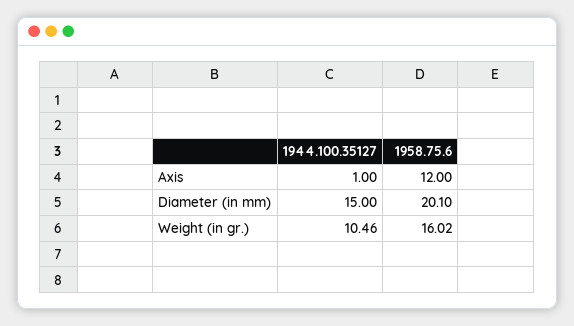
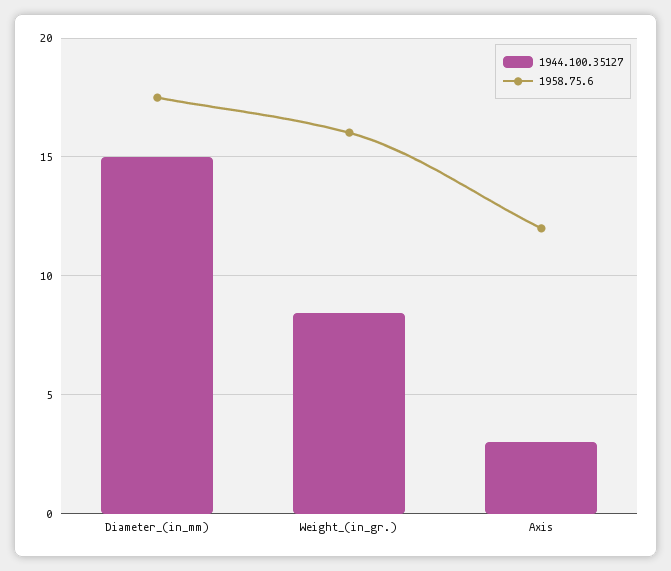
1944.100.35127, Axis: 1 -> 3
1958.75.6, Diameter (in mm): 20.1 -> 17.5
1944.100.35127, Weight (in gr.): 10.46 -> 8.5

